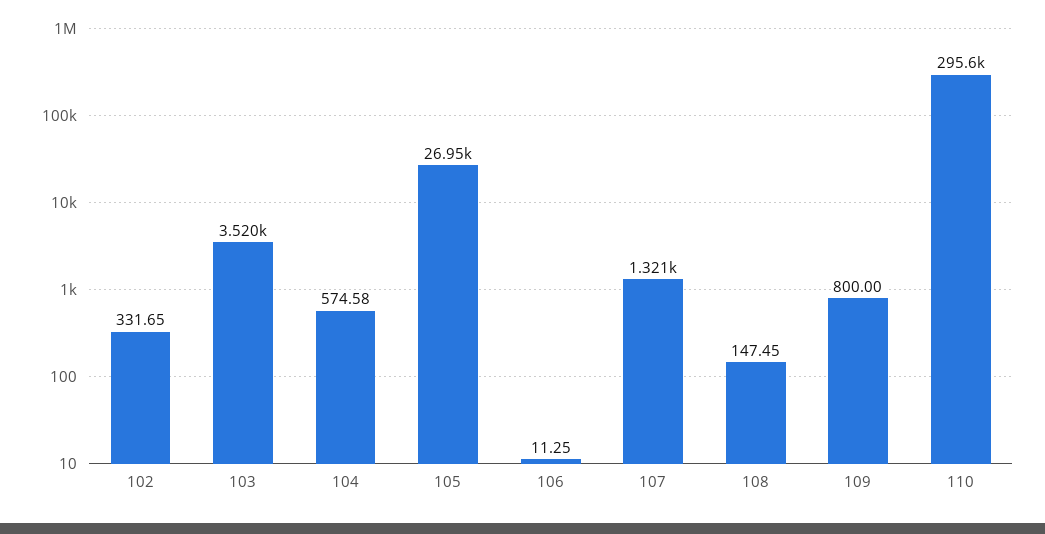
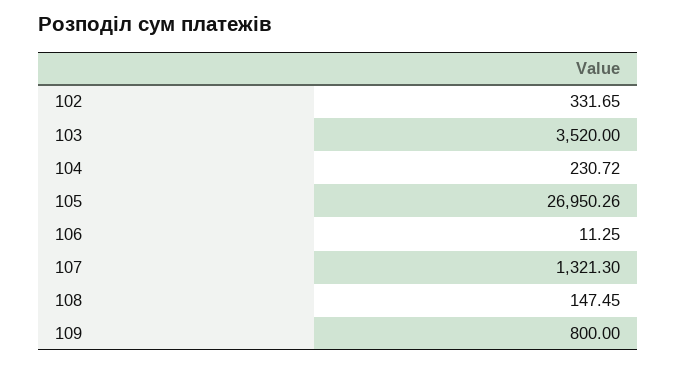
104: 574.58 -> 230.72
110: 295600 -> none

